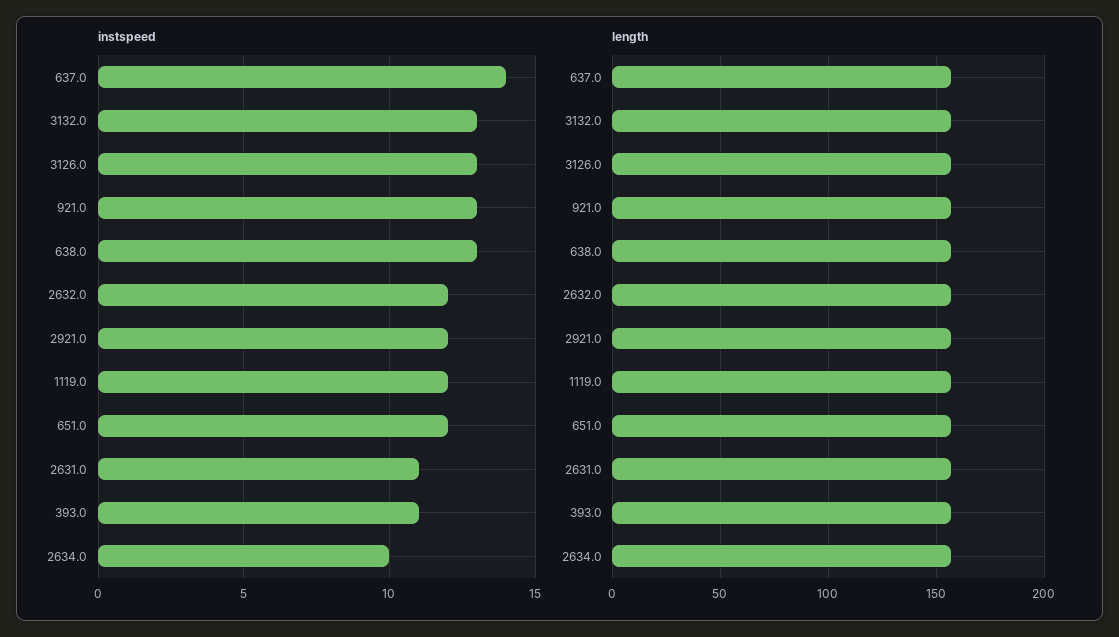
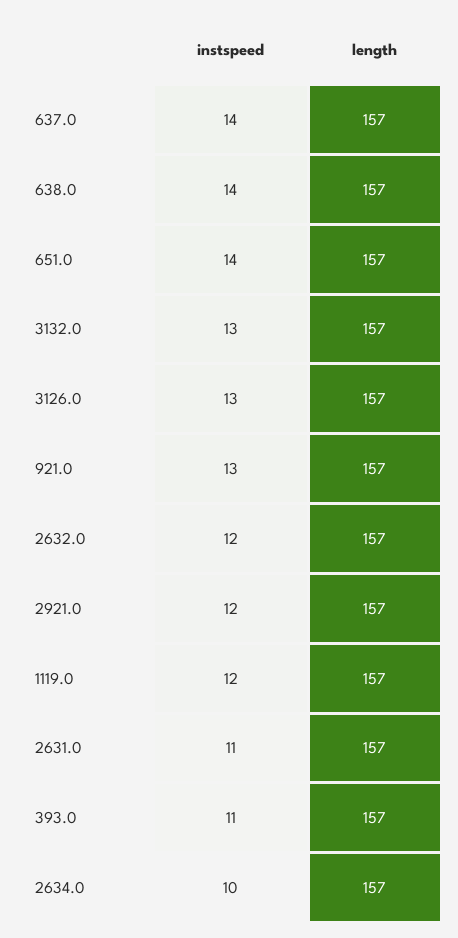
instspeed, 638.0: 13 -> 14
instspeed, 651.0: 12 -> 14

